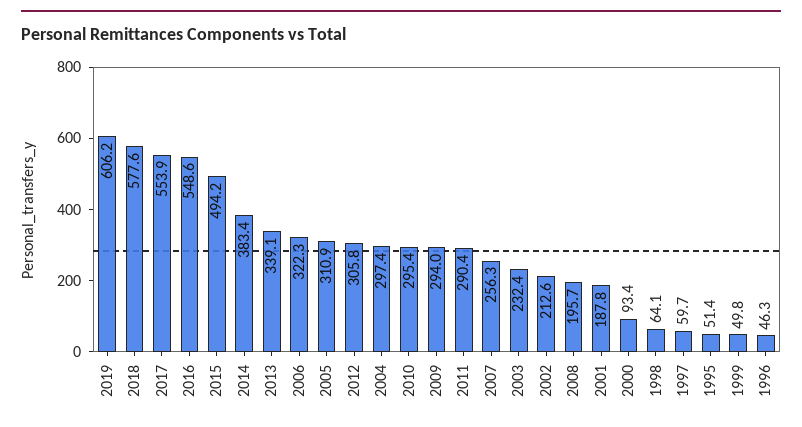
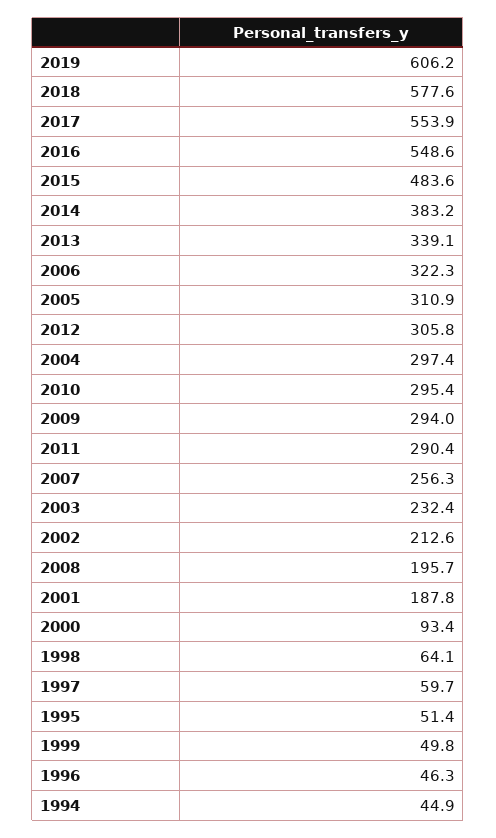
2015: 494.2 -> 483.6
2014: 383.4 -> 383.2
1994: none -> 44.9

